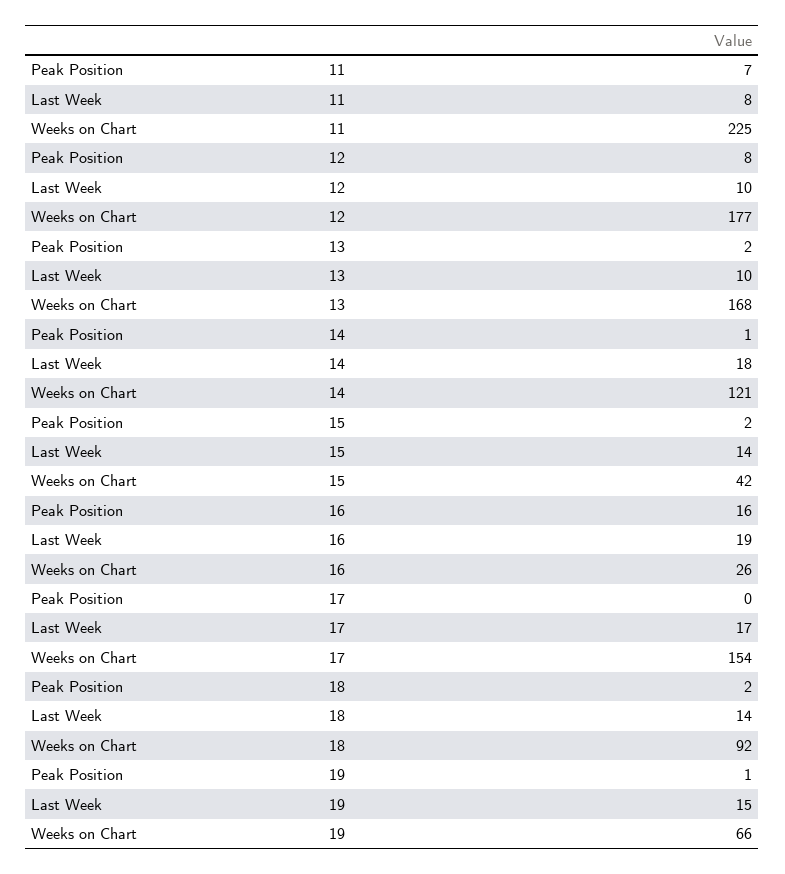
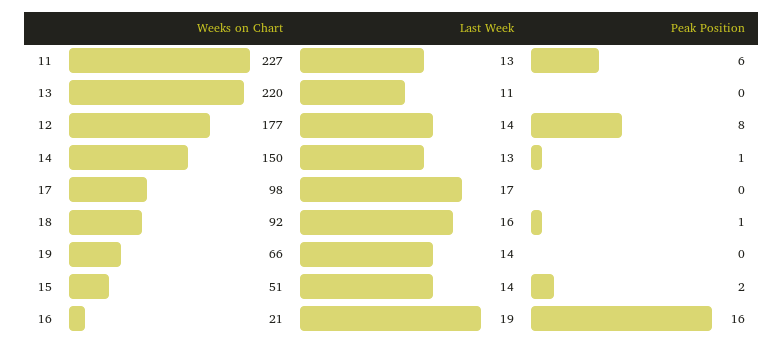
Peak Position, 11: 7 -> 6
Last Week, 11: 8 -> 13
Weeks on Chart, 11: 225 -> 227
Last Week, 12: 10 -> 14
Peak Position, 13: 2 -> 0
Last Week, 13: 10 -> 11
Weeks on Chart, 13: 168 -> 220
Last Week, 14: 18 -> 13
Weeks on Chart, 14: 121 -> 150
Weeks on Chart, 15: 42 -> 51
Weeks on Chart, 16: 26 -> 21
Weeks on Chart, 17: 154 -> 98
Peak Position, 18: 2 -> 1
Last Week, 18: 14 -> 16
Peak Position, 19: 1 -> 0
Last Week, 19: 15 -> 14

